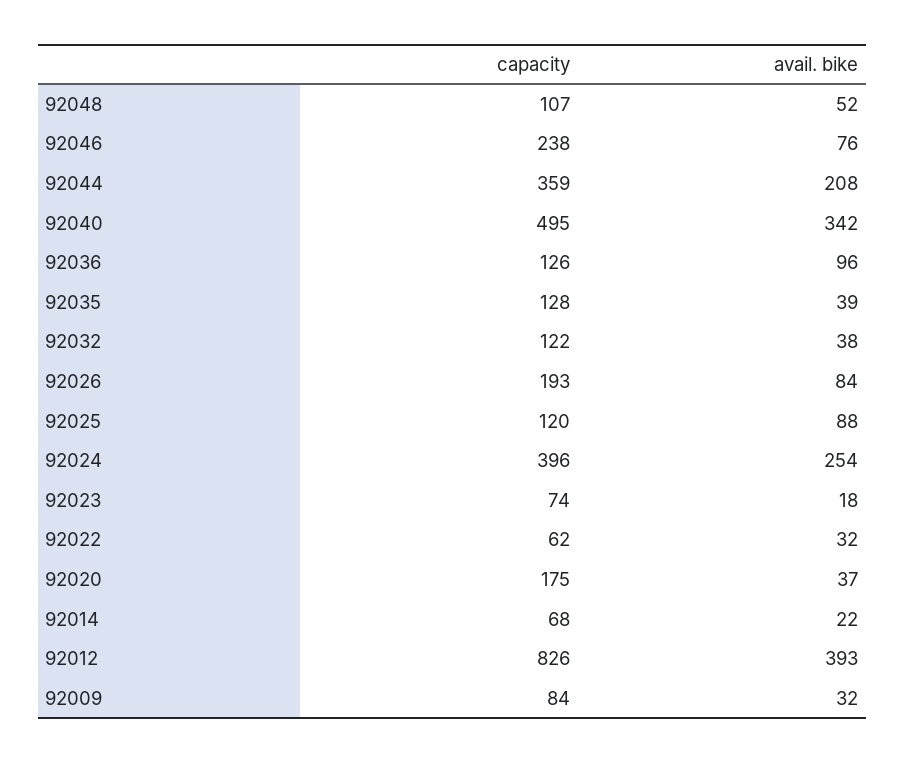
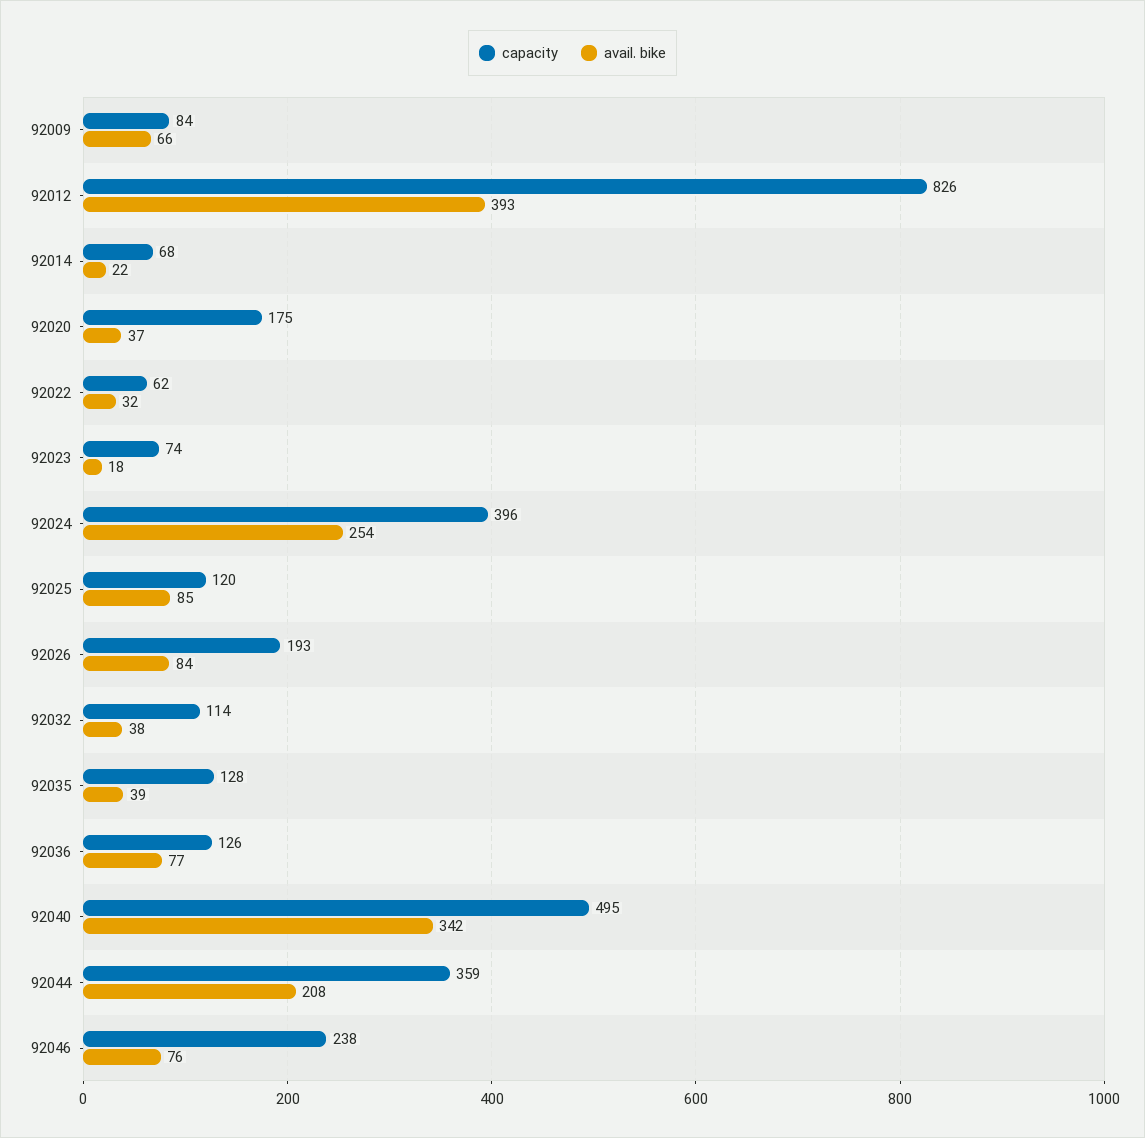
capacity, 92048: 107 -> none
avail. bike, 92048: 52 -> none
avail. bike, 92036: 96 -> 77
capacity, 92032: 122 -> 114
avail. bike, 92025: 88 -> 85
avail. bike, 92009: 32 -> 66

